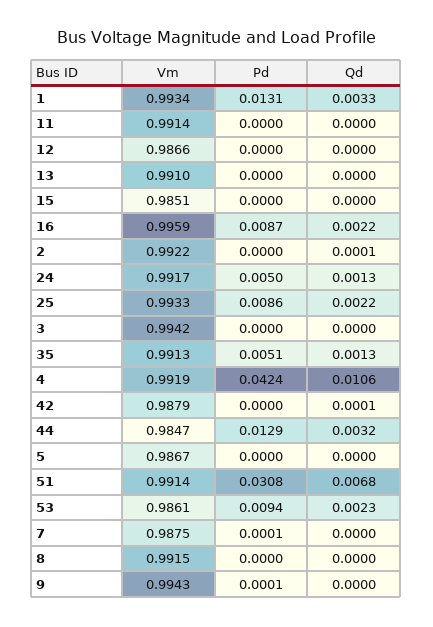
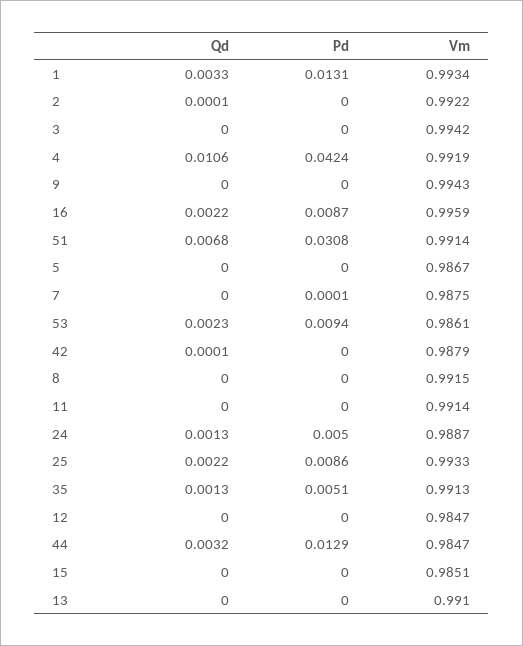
Vm, 12: 0.9866 -> 0.9847
Vm, 24: 0.9917 -> 0.9887
Pd, 9: 0.0001 -> 0

